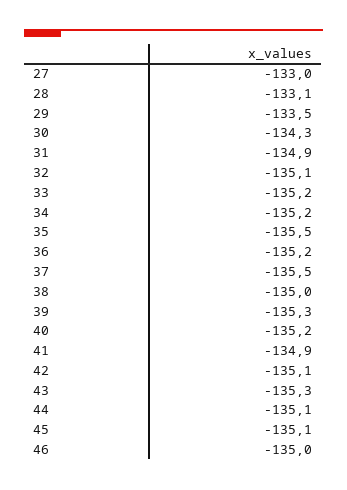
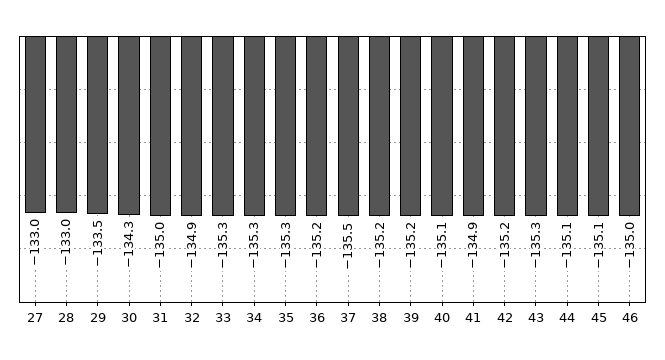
28: -133.1 -> -133
31: -134.9 -> -135
32: -135.1 -> -134.9
33: -135.2 -> -135.3
34: -135.2 -> -135.3
35: -135.5 -> -135.3
38: -135 -> -135.2
39: -135.3 -> -135.2
40: -135.2 -> -135.1
42: -135.1 -> -135.2

